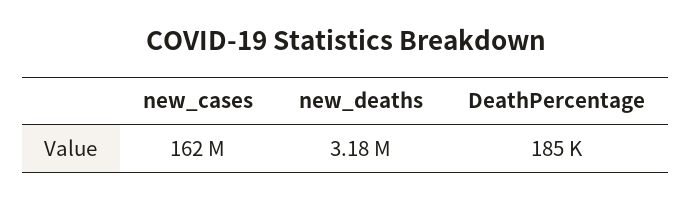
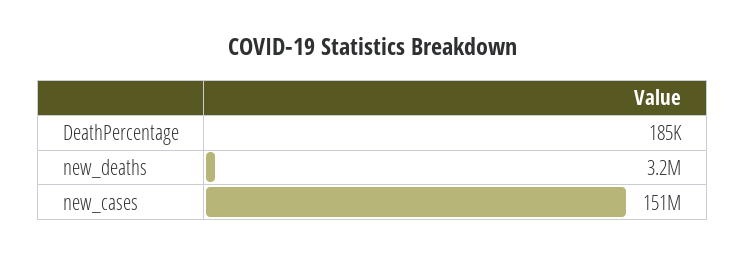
new_cases: 162000000 -> 151000000

